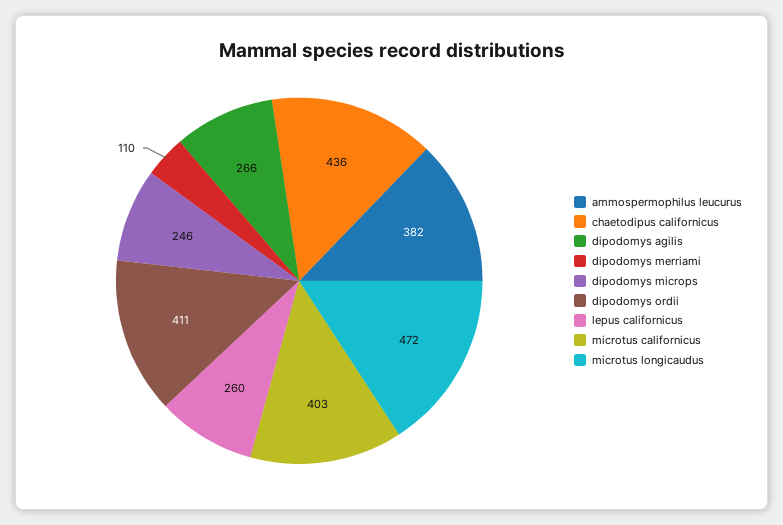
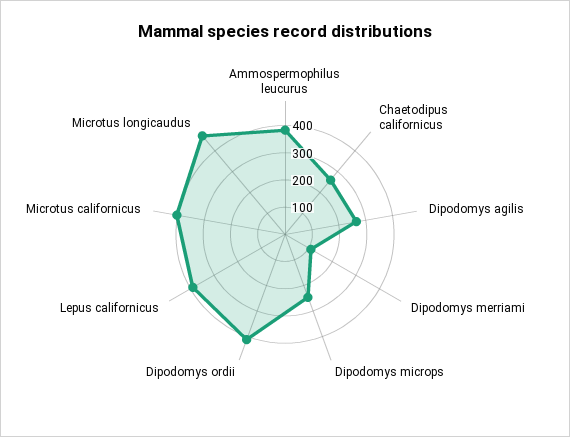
chaetodipus californicus: 436 -> 250
lepus californicus: 260 -> 400

